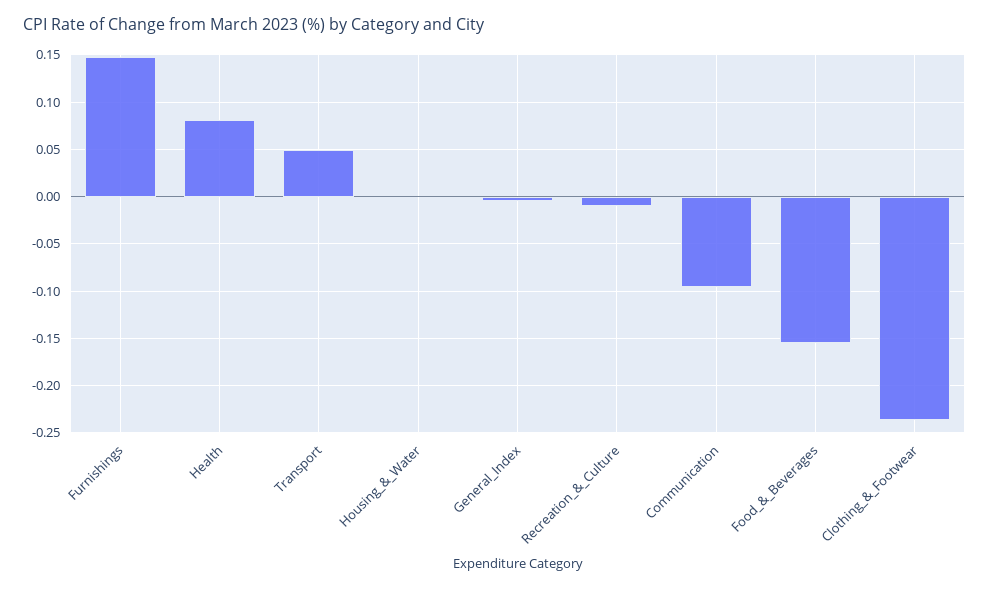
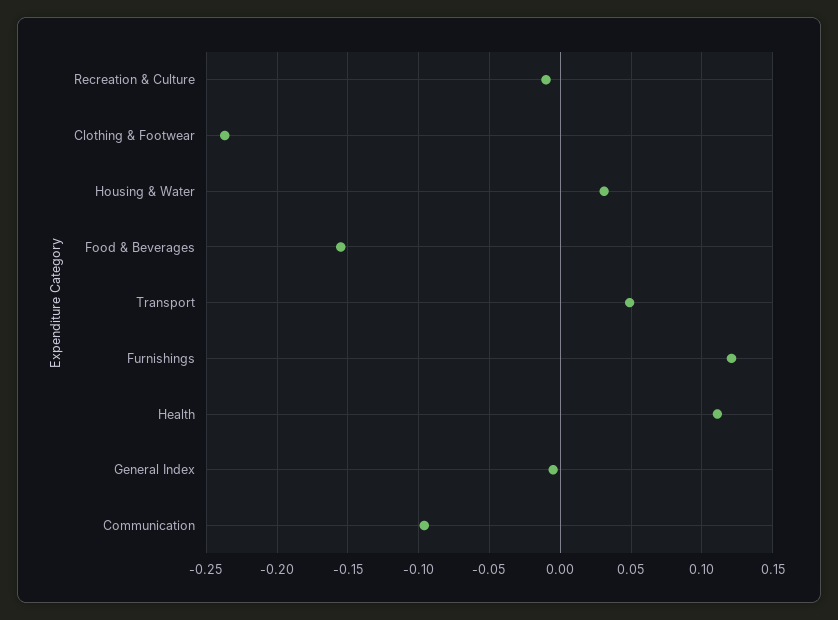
Furnishings: 0.15 -> 0.12
Health: 0.08 -> 0.11
Housing_&_Water: 0 -> 0.03

